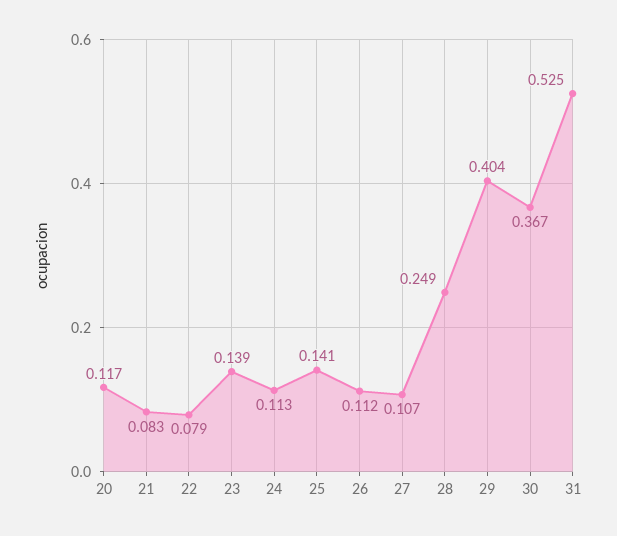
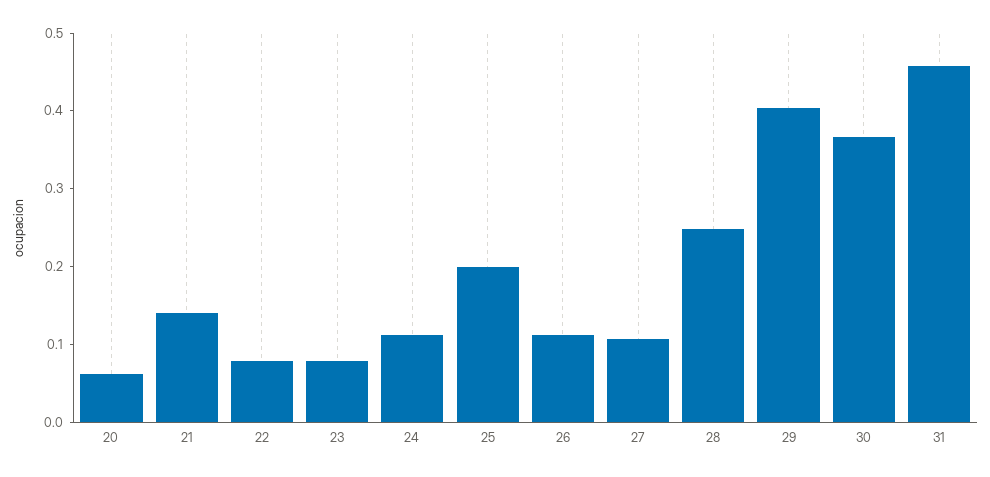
20: 0.117 -> 0.06
21: 0.083 -> 0.14
23: 0.139 -> 0.08
25: 0.141 -> 0.2
31: 0.525 -> 0.46

